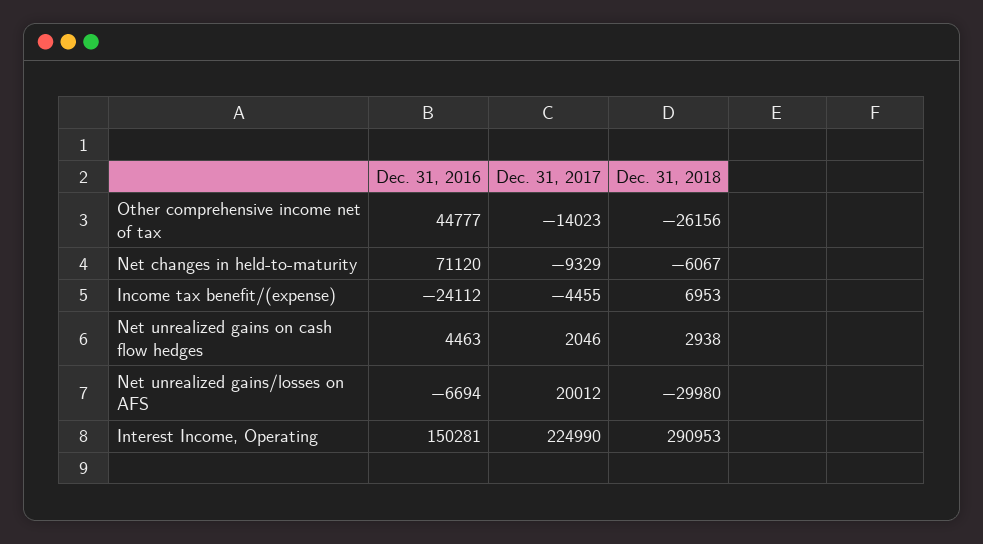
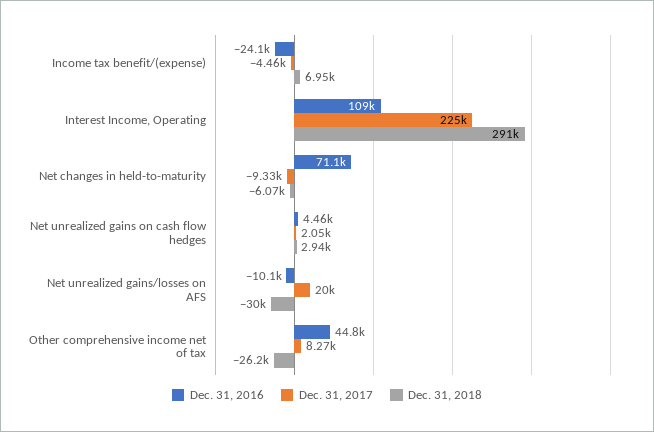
Dec. 31, 2017, Other comprehensive income net of tax: -14023 -> 8270
Dec. 31, 2016, Net unrealized gains/losses on AFS: -6694 -> -10100
Dec. 31, 2016, Interest Income, Operating: 150281 -> 109000

